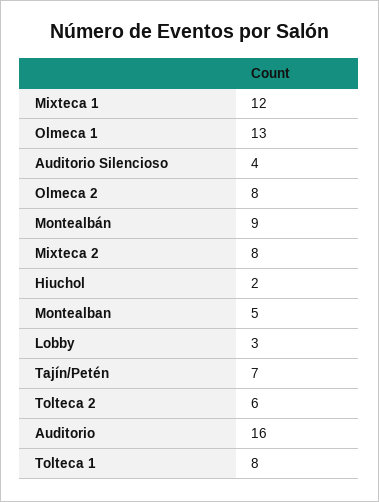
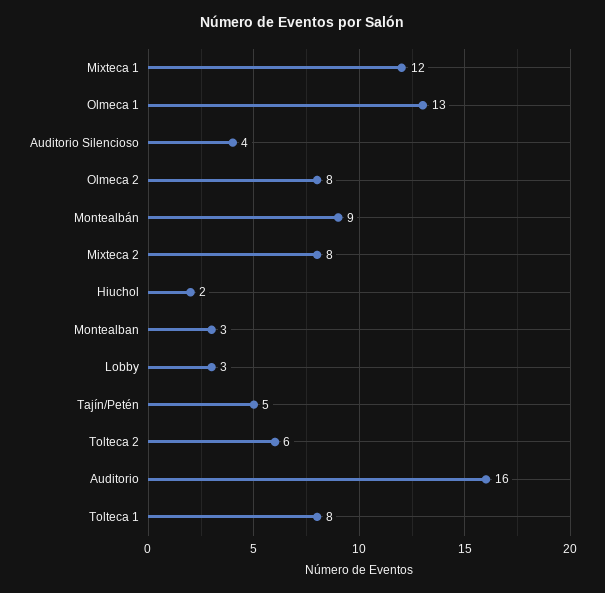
Montealban: 5 -> 3
Tajín/Petén: 7 -> 5

